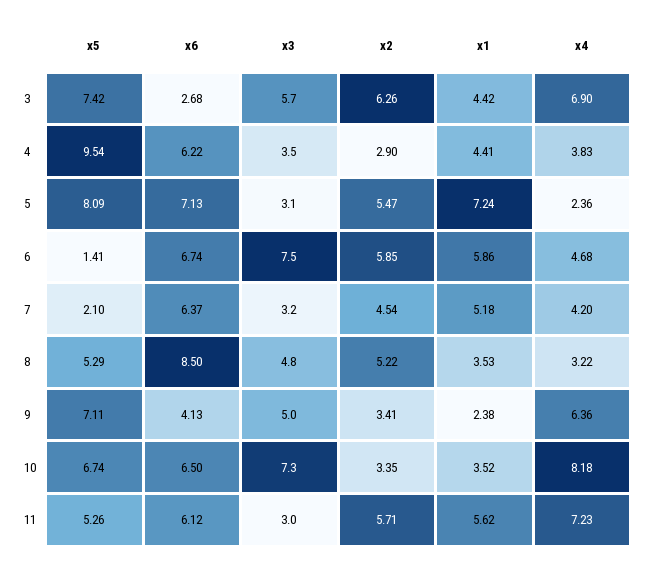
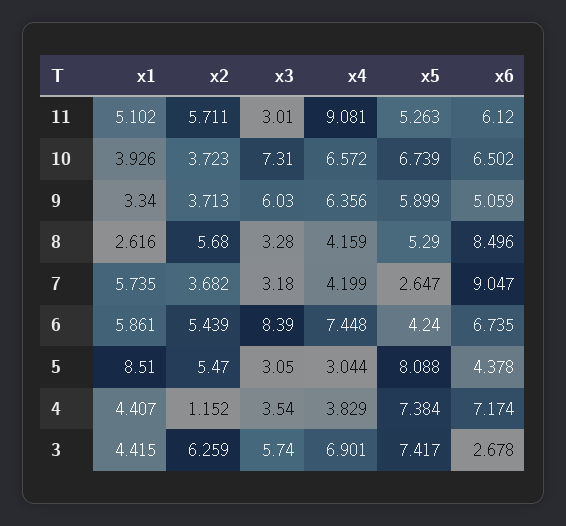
x5, 4: 9.54 -> 7.384
x6, 4: 6.22 -> 7.174
x2, 4: 2.9 -> 1.152
x6, 5: 7.13 -> 4.378
x1, 5: 7.24 -> 8.51
x4, 5: 2.36 -> 3.044
x5, 6: 1.41 -> 4.24
x3, 6: 7.5 -> 8.39
x2, 6: 5.85 -> 5.439
x4, 6: 4.68 -> 7.448
x5, 7: 2.1 -> 2.647
x6, 7: 6.37 -> 9.047
x2, 7: 4.54 -> 3.682
x1, 7: 5.18 -> 5.735
x3, 8: 4.8 -> 3.28
x2, 8: 5.22 -> 5.68
x1, 8: 3.53 -> 2.616
x4, 8: 3.22 -> 4.159
x5, 9: 7.11 -> 5.899
x6, 9: 4.13 -> 5.059
x3, 9: 5 -> 6.03
x2, 9: 3.41 -> 3.713
x1, 9: 2.38 -> 3.34
x2, 10: 3.35 -> 3.723
x1, 10: 3.52 -> 3.926
x4, 10: 8.18 -> 6.572
x1, 11: 5.62 -> 5.102
x4, 11: 7.23 -> 9.081

